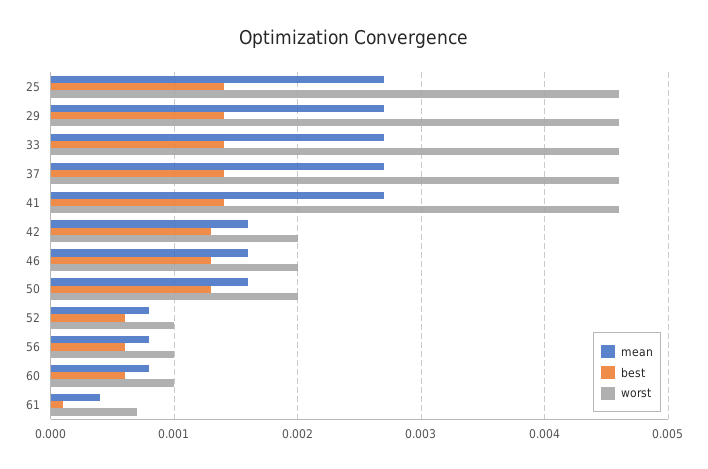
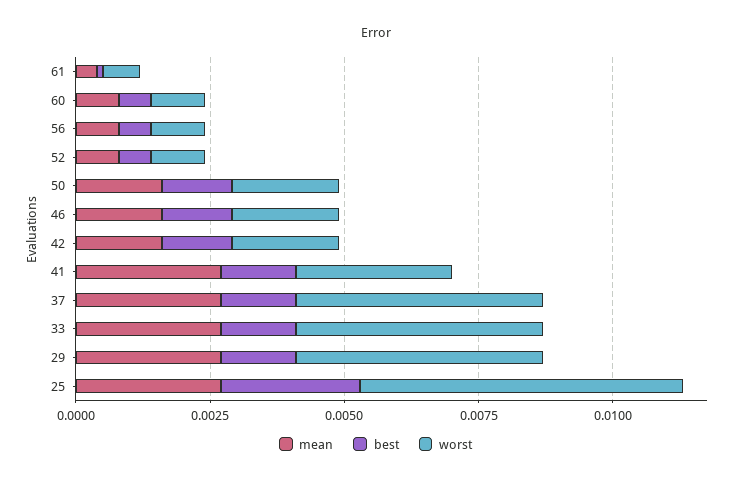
best, 25: 0.0014 -> 0.0025
worst, 25: 0.0046 -> 0.006
worst, 41: 0.0046 -> 0.003

